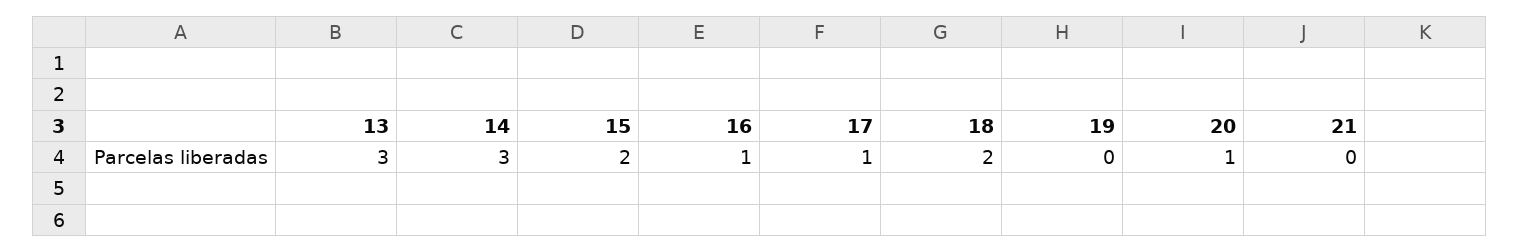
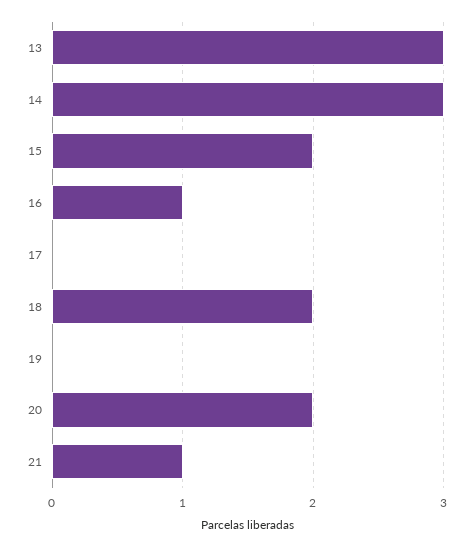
17: 1 -> 0
20: 1 -> 2
21: 0 -> 1

